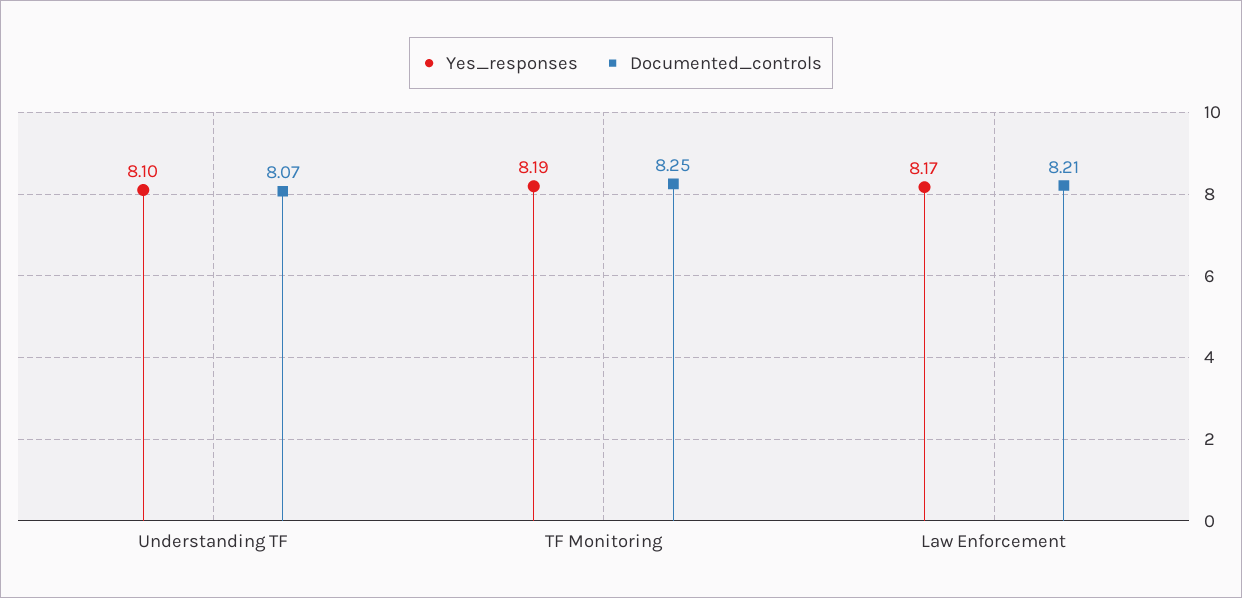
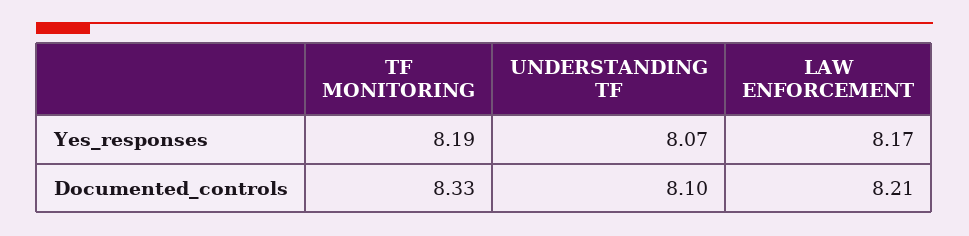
Yes_responses, Understanding TF: 8.1 -> 8.07
Documented_controls, Understanding TF: 8.07 -> 8.1
Documented_controls, TF Monitoring: 8.25 -> 8.33

